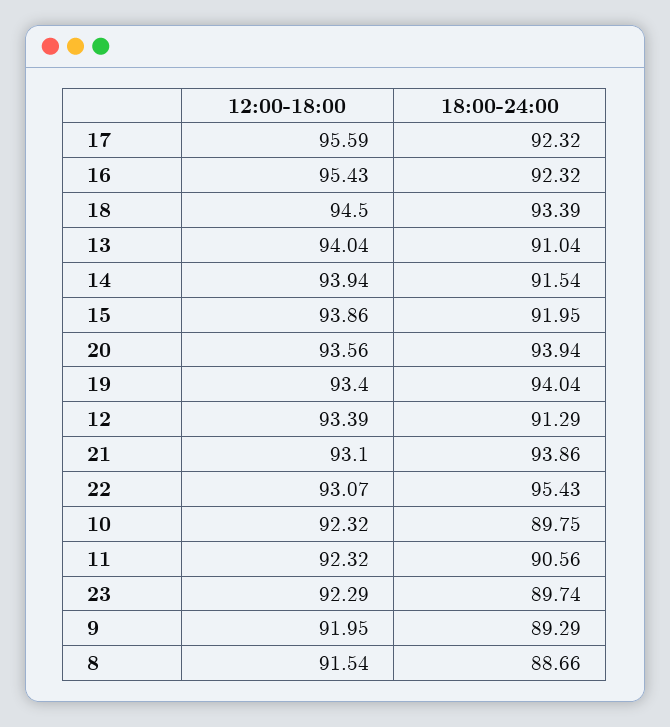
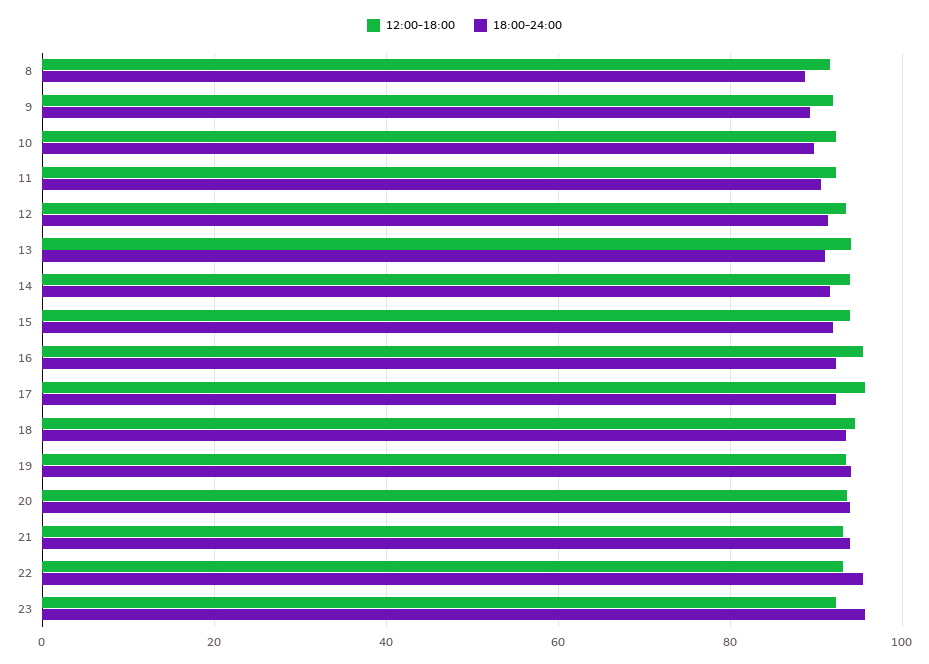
18:00-24:00, 23: 89.74 -> 96

